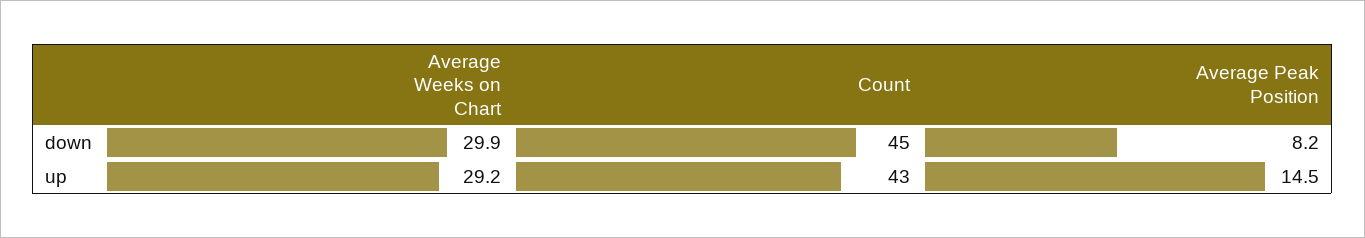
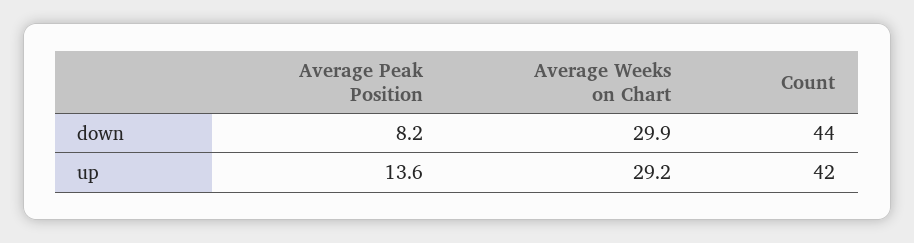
Count, down: 45 -> 44
Count, up: 43 -> 42
Average Peak Position, up: 14.5 -> 13.6

